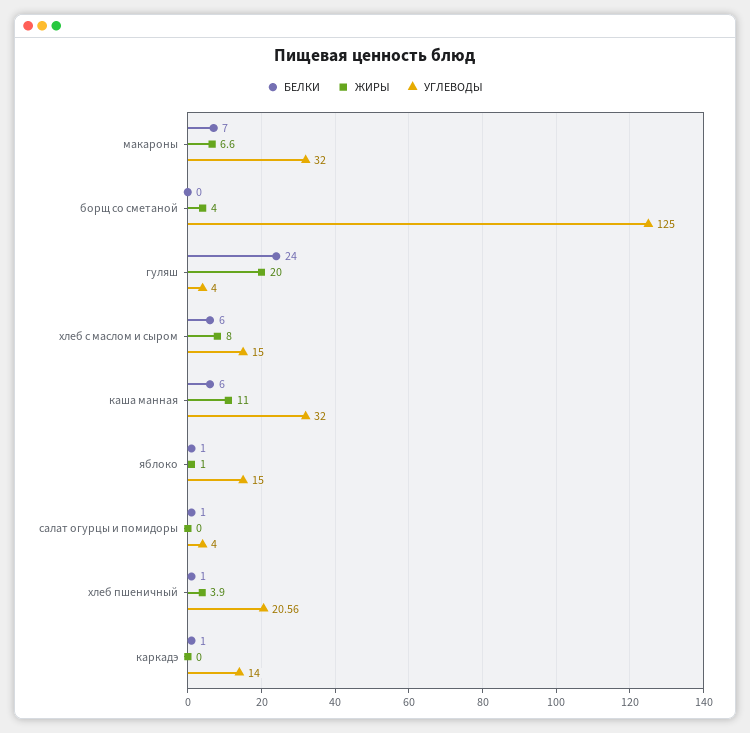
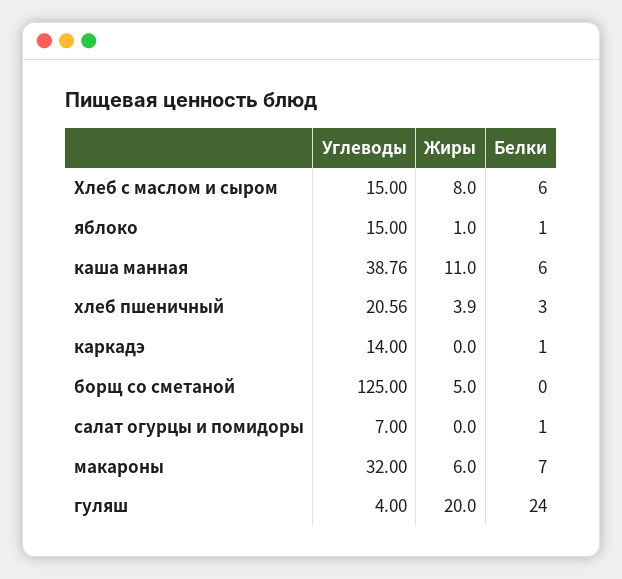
ЖИРЫ, макароны: 6.6 -> 6
ЖИРЫ, борщ со сметаной: 4 -> 5
УГЛЕВОДЫ, каша манная: 32 -> 38.76
УГЛЕВОДЫ, салат огурцы и помидоры: 4 -> 7
БЕЛКИ, хлеб пшеничный: 1 -> 3

